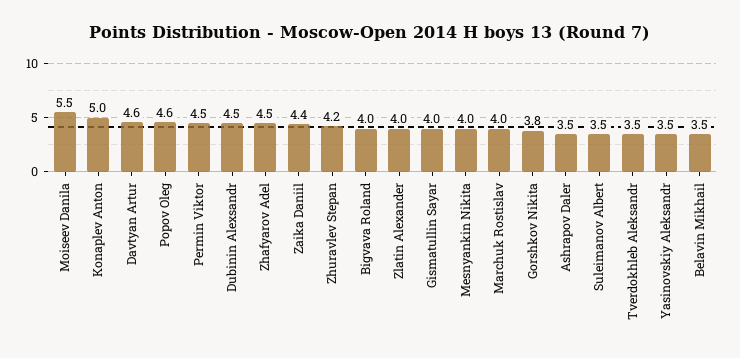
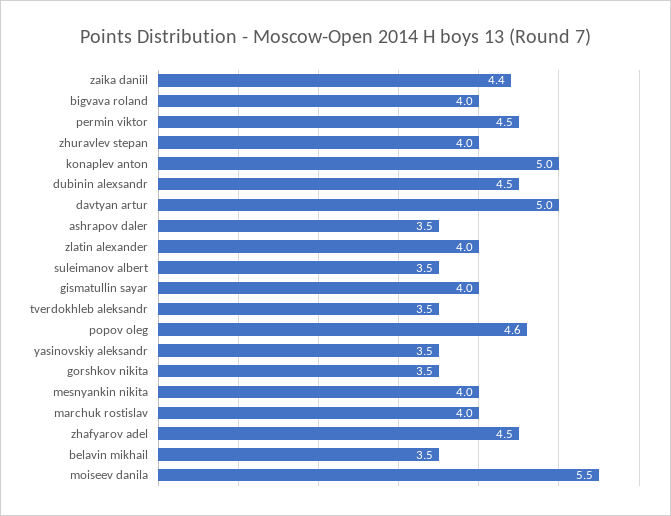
Davtyan Artur: 4.6 -> 5
Zhuravlev Stepan: 4.2 -> 4
Gorshkov Nikita: 3.8 -> 3.5

